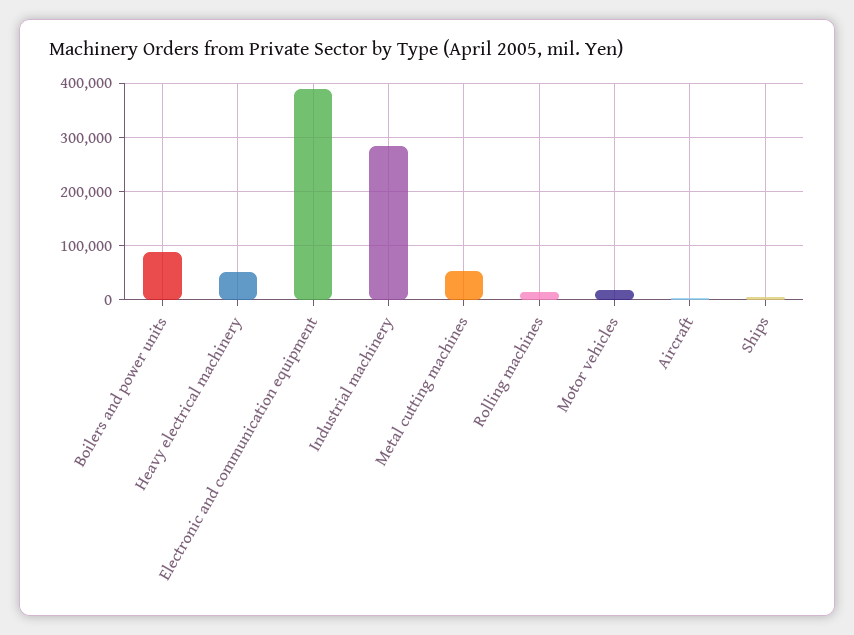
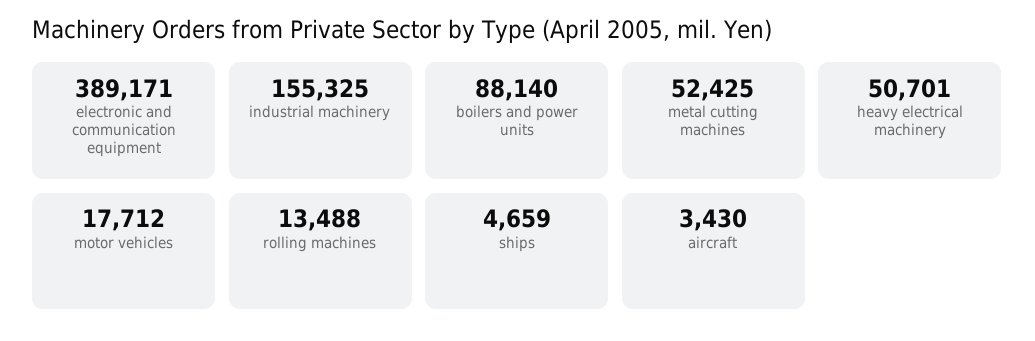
Industrial machinery: 280000 -> 155325

